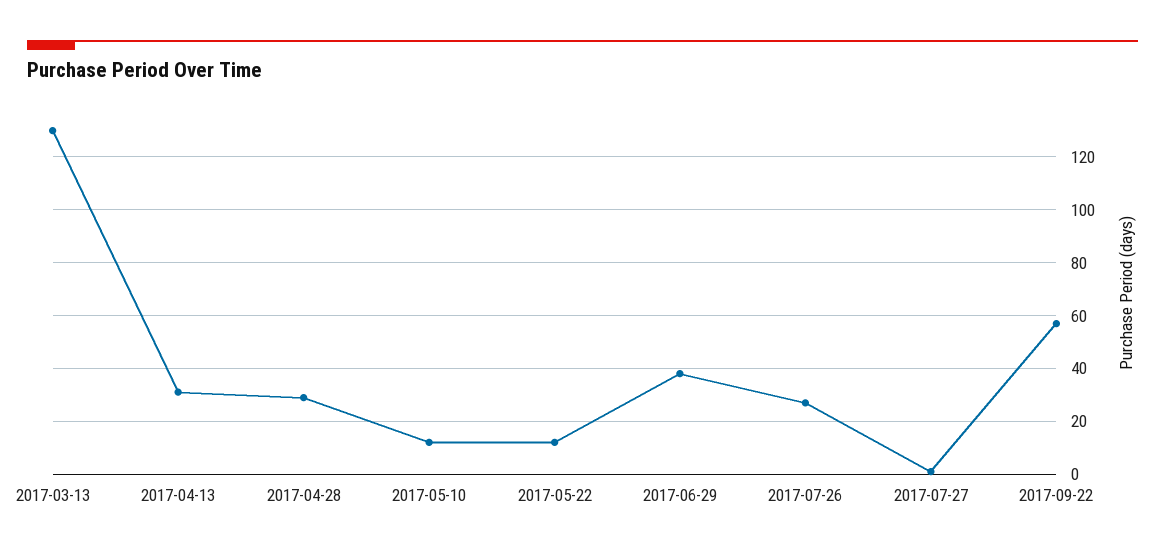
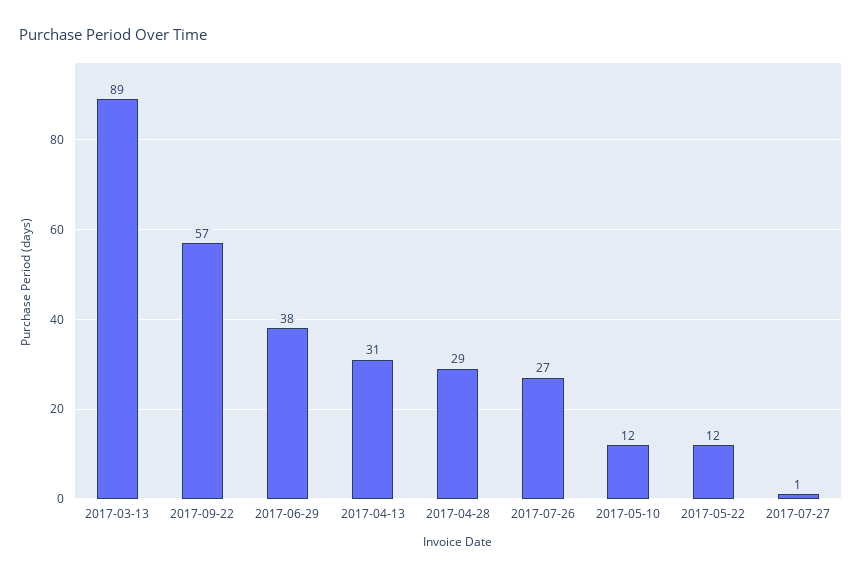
2017-03-13: 130 -> 89

